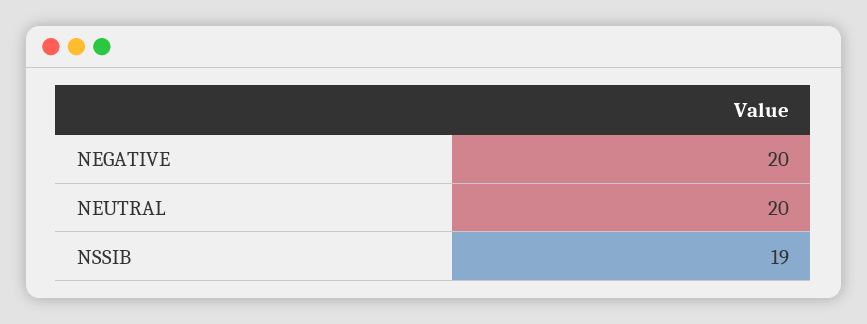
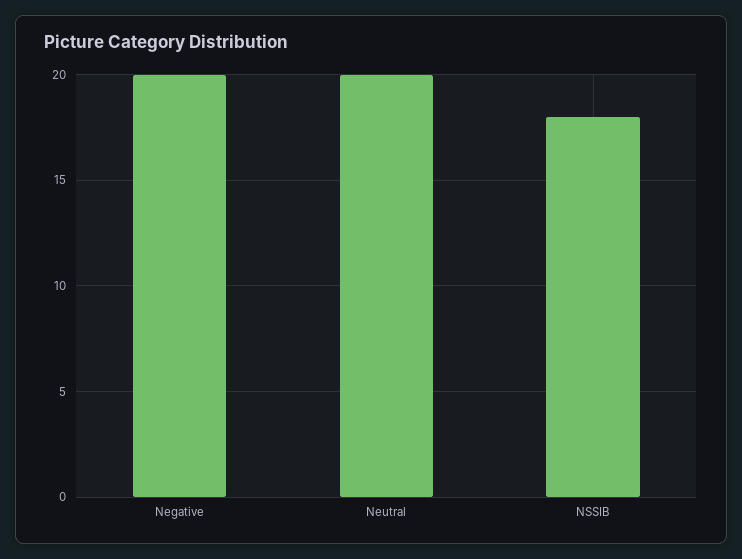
NSSIB: 19 -> 18

